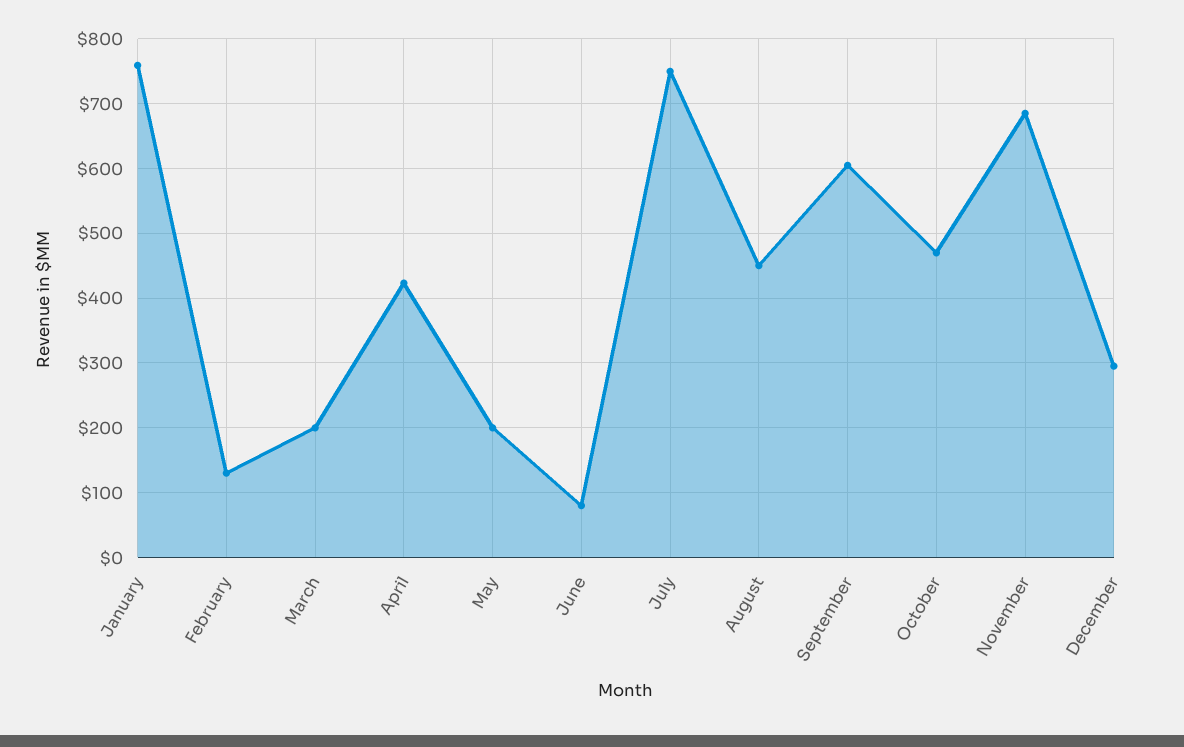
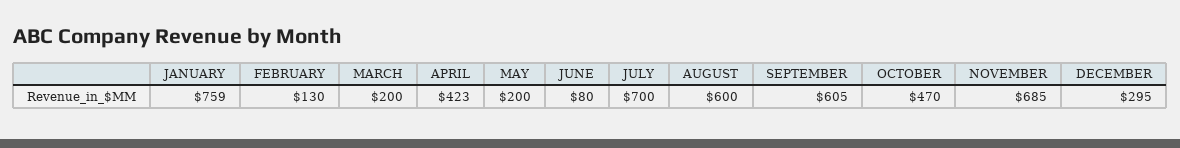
July: 750 -> 700
August: 450 -> 600

